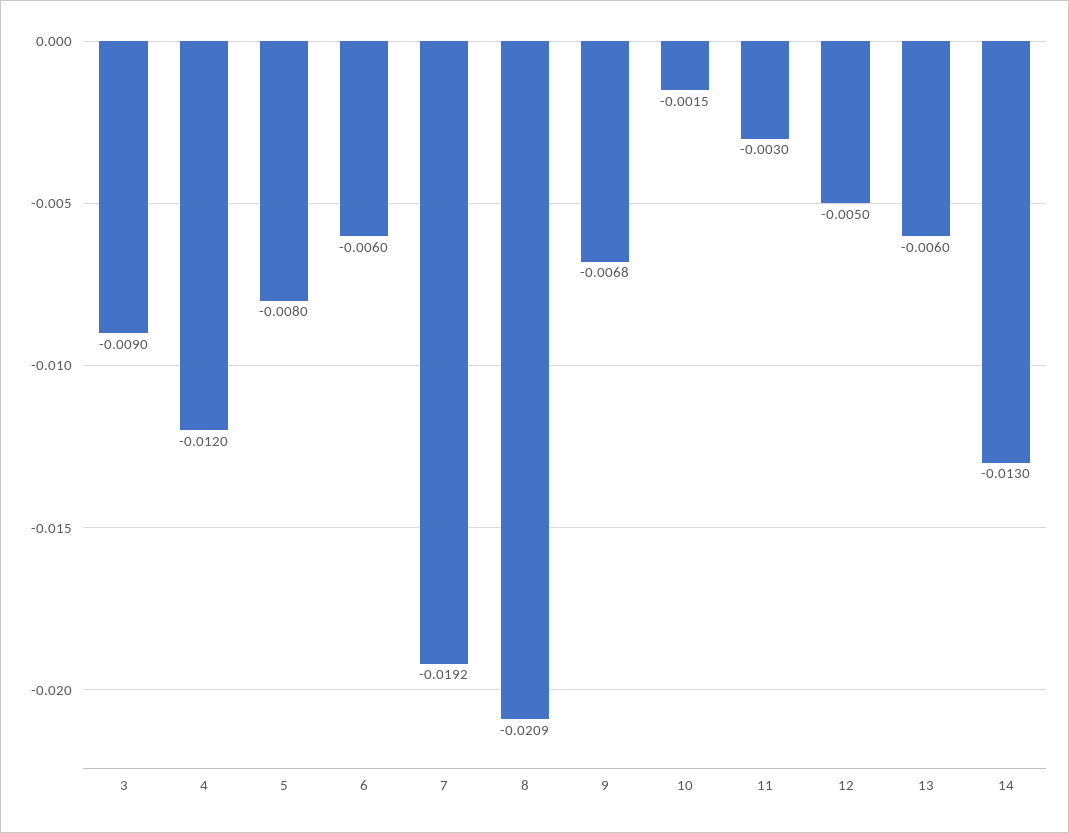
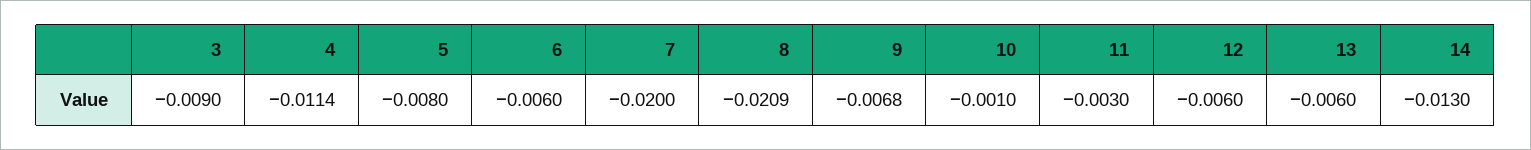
4: -0.012 -> -0.0114
7: -0.0192 -> -0.02
10: -0.0015 -> -0.001
12: -0.005 -> -0.006

